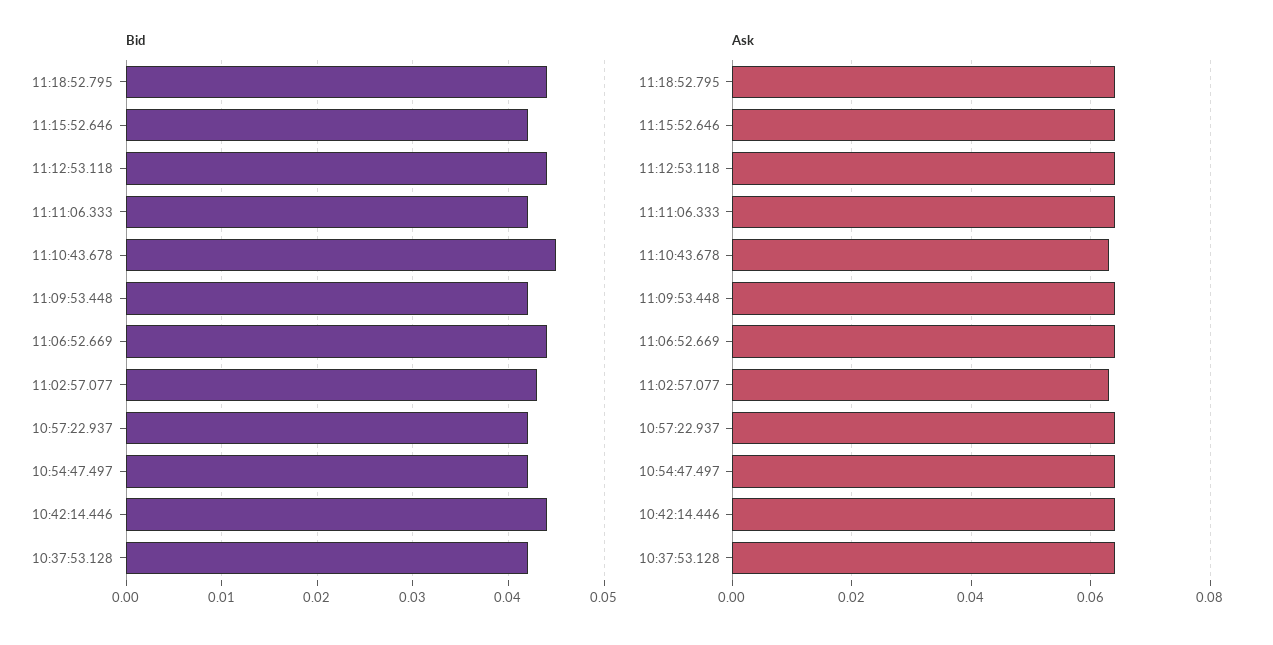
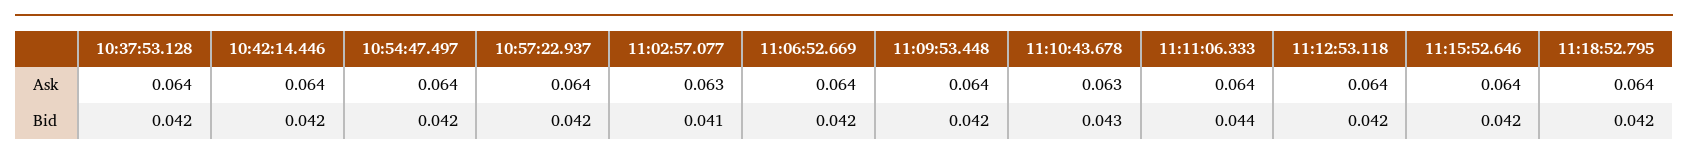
Bid, 11:18:52.795: 0.044 -> 0.042
Bid, 11:12:53.118: 0.044 -> 0.042
Bid, 11:11:06.333: 0.042 -> 0.044
Bid, 11:10:43.678: 0.045 -> 0.043
Bid, 11:06:52.669: 0.044 -> 0.042
Bid, 11:02:57.077: 0.043 -> 0.041
Bid, 10:42:14.446: 0.044 -> 0.042

